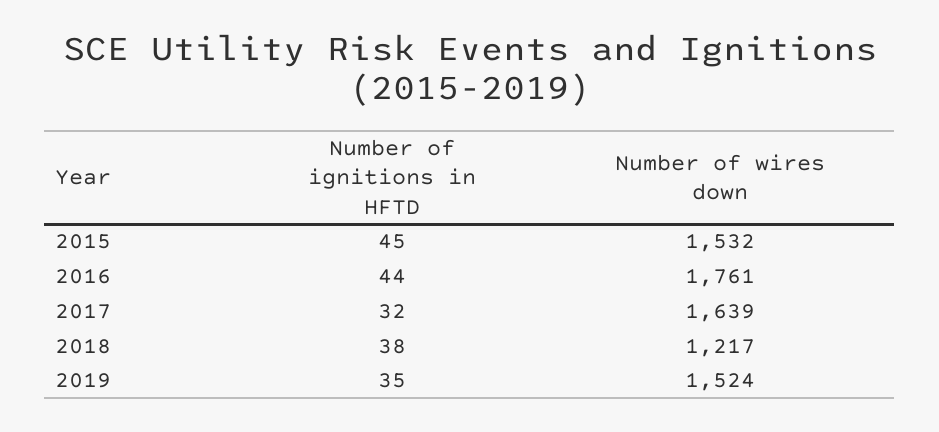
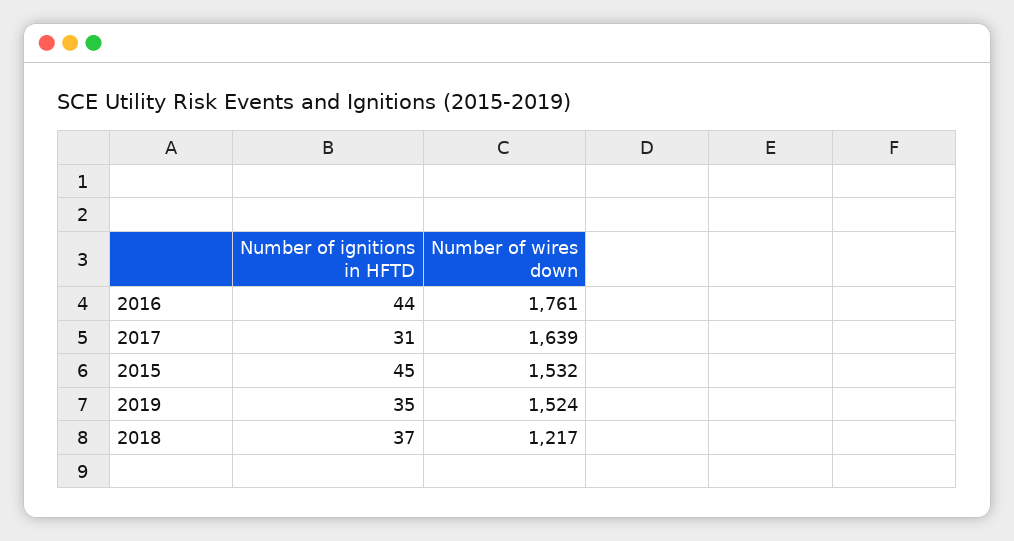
Number of ignitions in HFTD, 2017: 32 -> 31
Number of ignitions in HFTD, 2018: 38 -> 37

